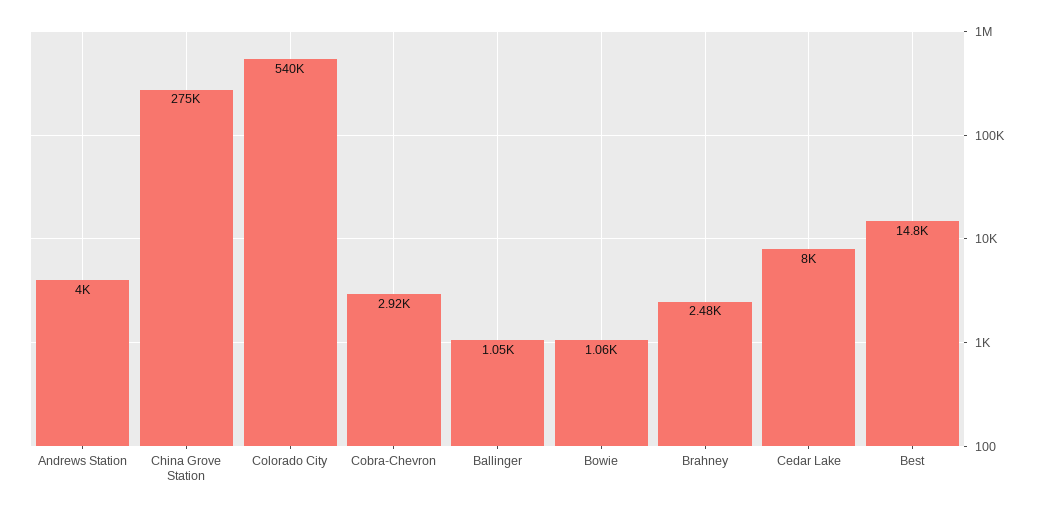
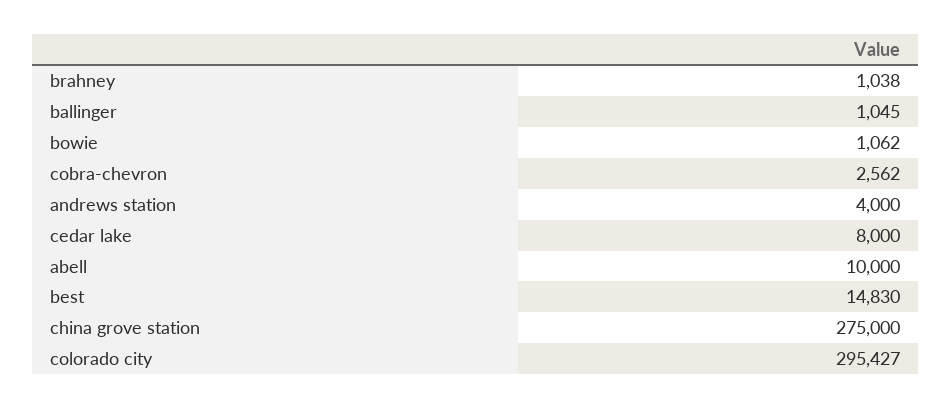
Colorado City: 540000 -> 295427
Cobra-Chevron: 2920 -> 2562
Brahney: 2480 -> 1038
abell: none -> 10000

